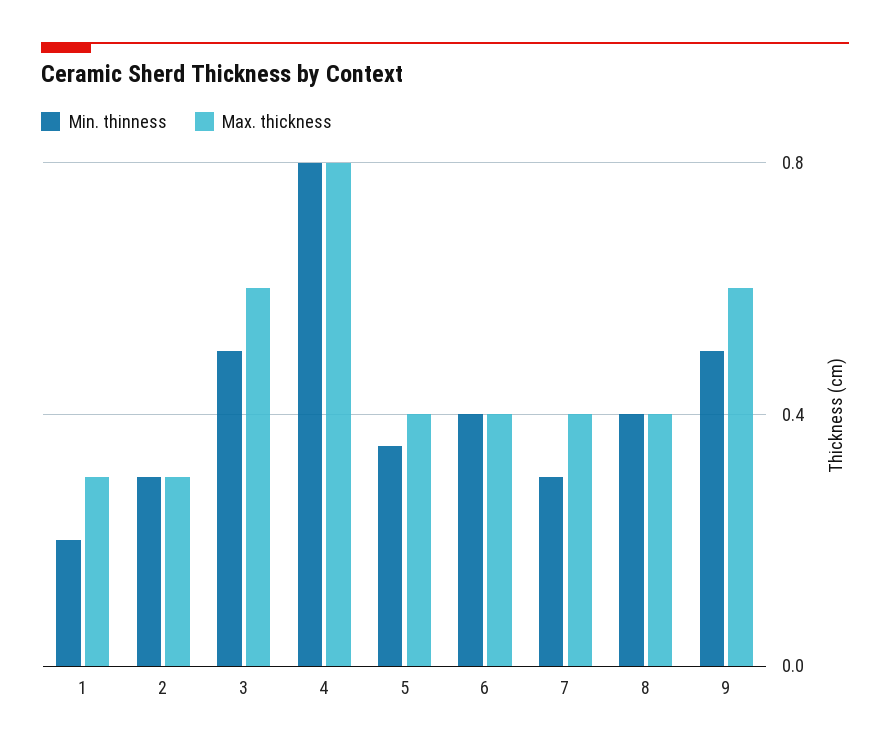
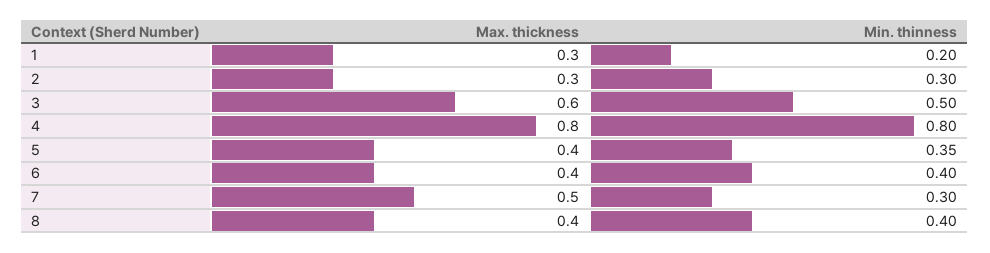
Max. thickness, 7: 0.4 -> 0.5
Min. thinness, 9: 0.5 -> none
Max. thickness, 9: 0.6 -> none

